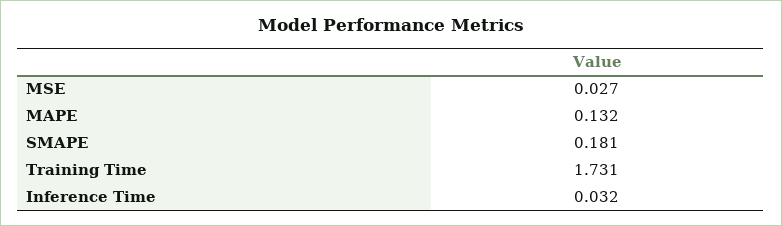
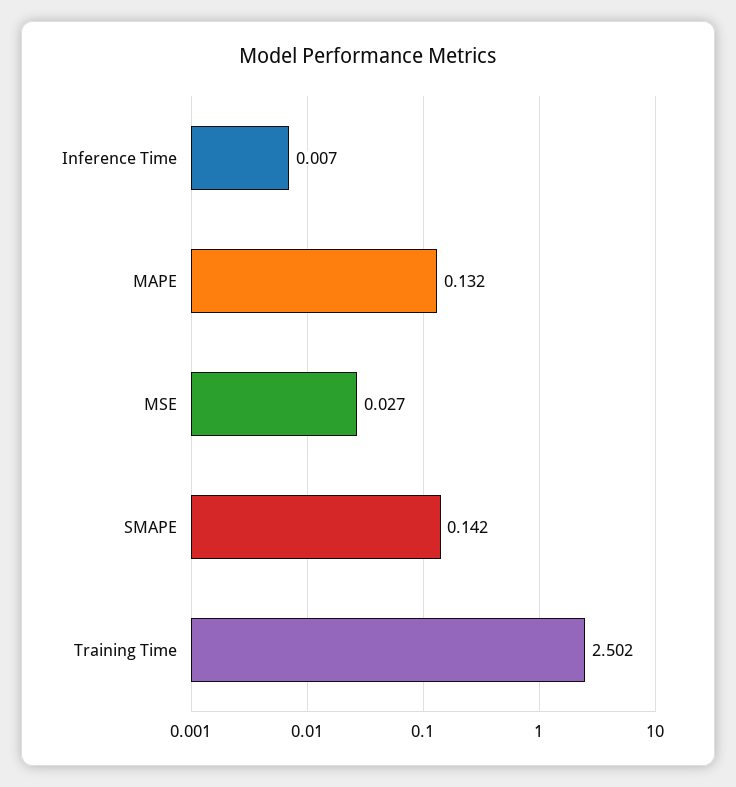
SMAPE: 0.181 -> 0.142
Training Time: 1.731 -> 2.502
Inference Time: 0.032 -> 0.007

